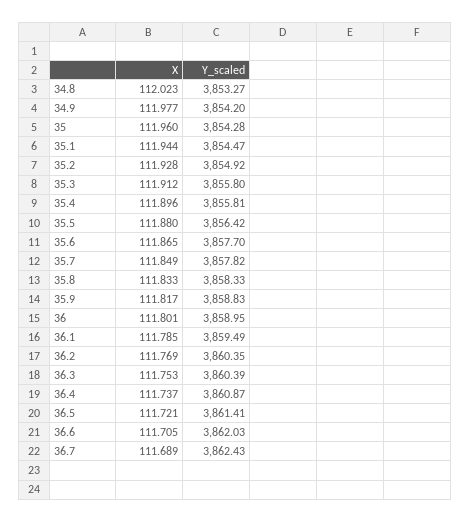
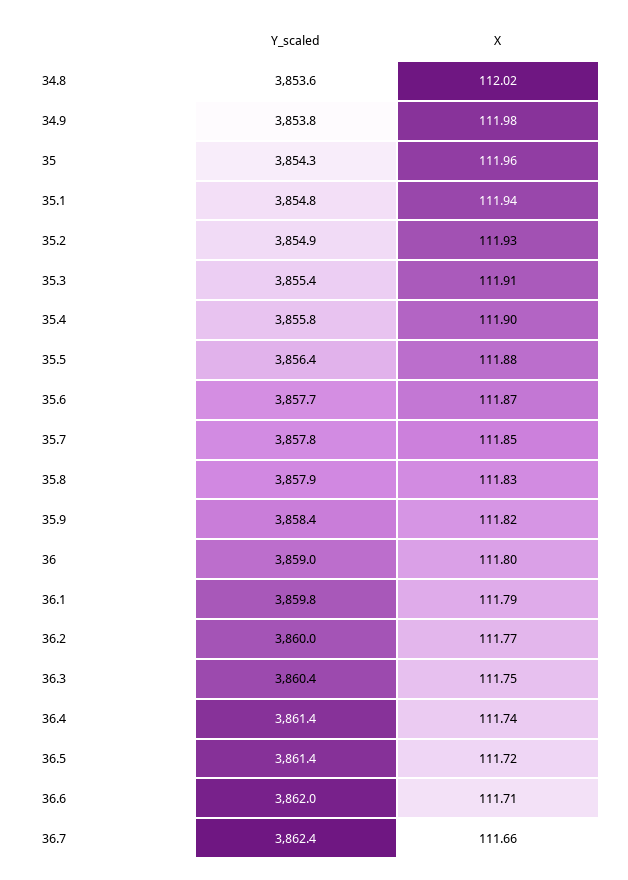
Y_scaled, 34.8: 3853.27 -> 3853.6
Y_scaled, 34.9: 3854.2 -> 3853.8
Y_scaled, 35.1: 3854.47 -> 3854.8
Y_scaled, 35.3: 3855.8 -> 3855.4
Y_scaled, 35.8: 3858.33 -> 3857.9
Y_scaled, 35.9: 3858.83 -> 3858.4
Y_scaled, 36.1: 3859.49 -> 3859.8
Y_scaled, 36.2: 3860.35 -> 3860
Y_scaled, 36.4: 3860.87 -> 3861.4
X, 36.7: 111.689 -> 111.66

